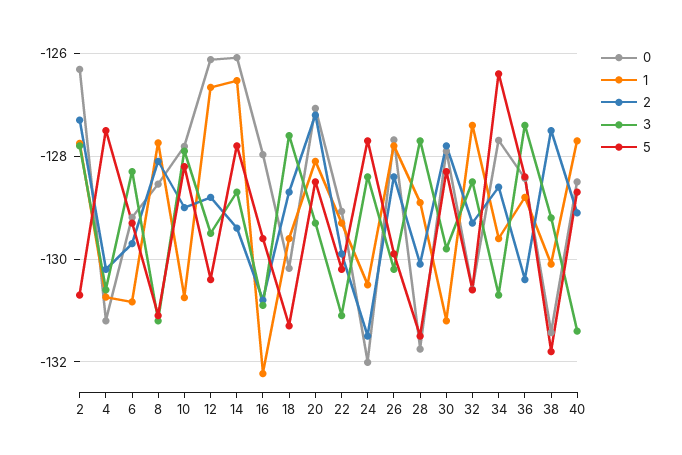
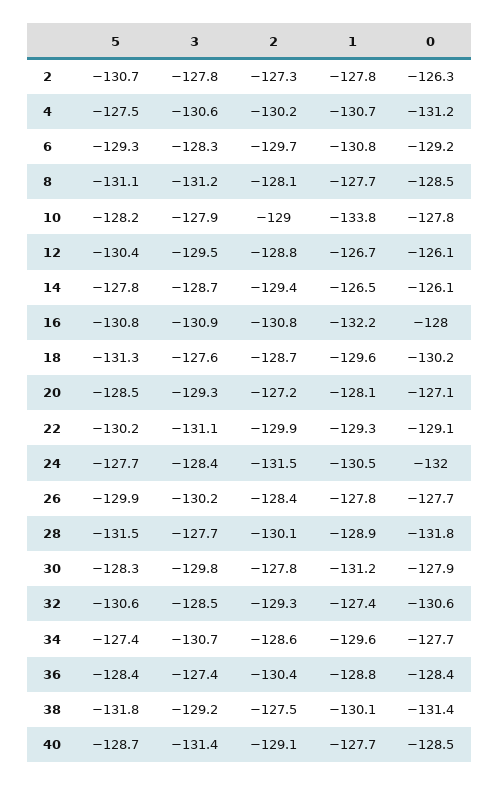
1, 10: -130.8 -> -133.8
5, 16: -129.6 -> -130.8
5, 34: -126.4 -> -127.4

